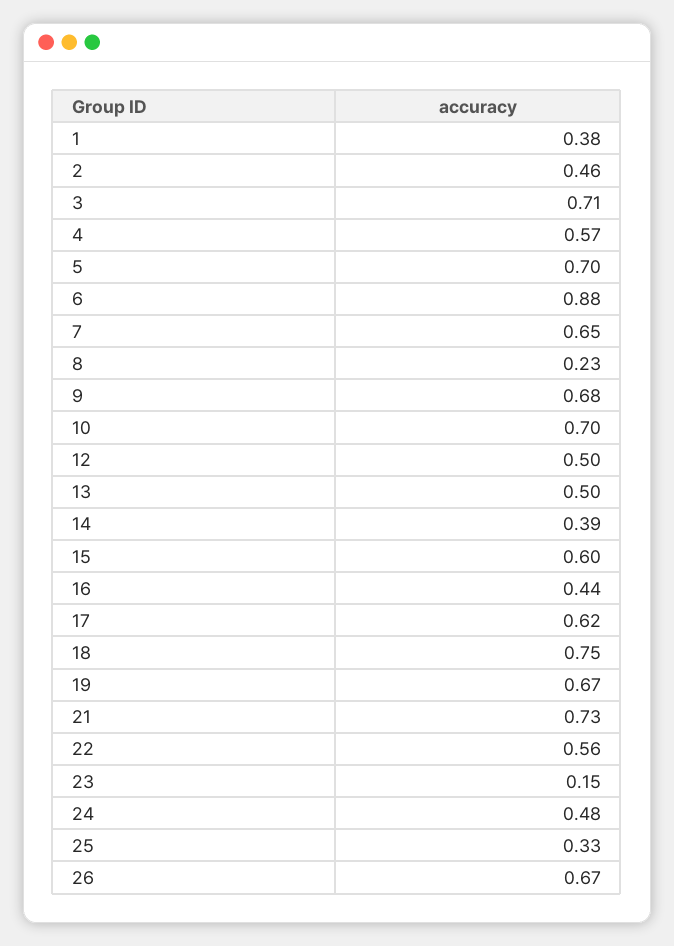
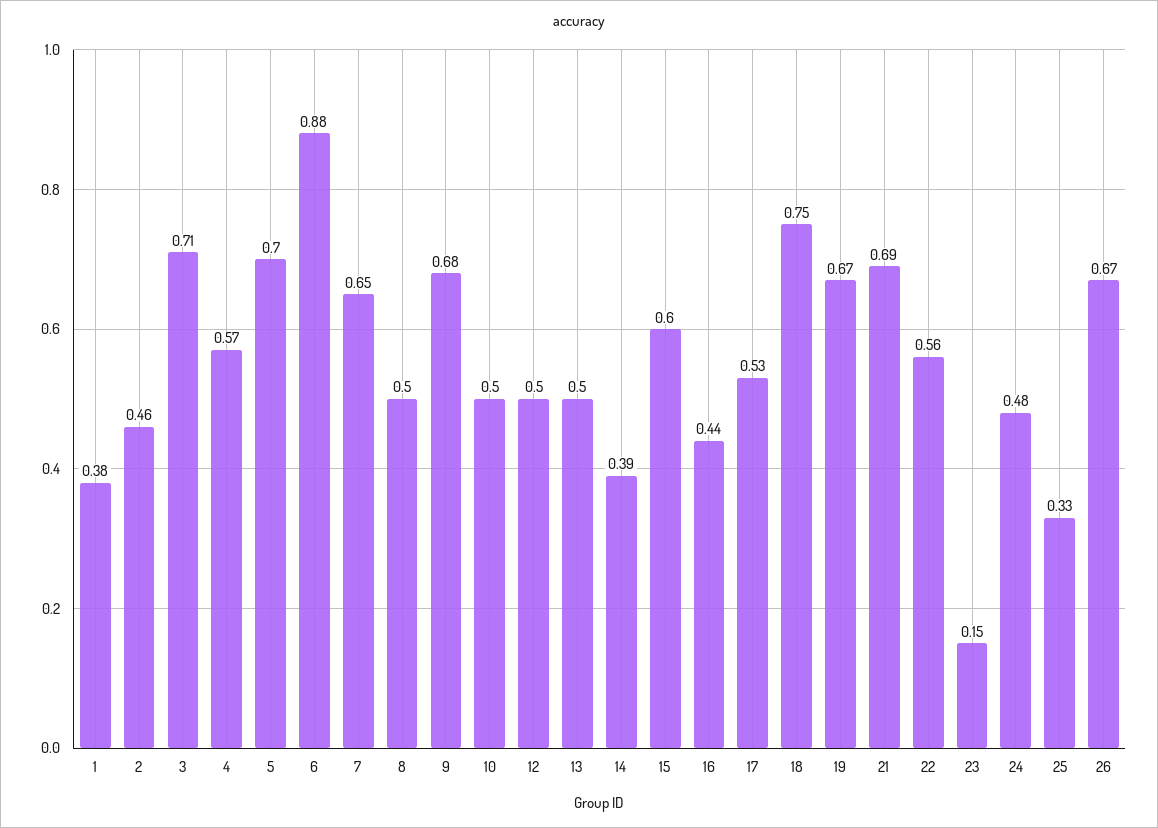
8: 0.23 -> 0.5
10: 0.7 -> 0.5
17: 0.62 -> 0.53
21: 0.73 -> 0.69

